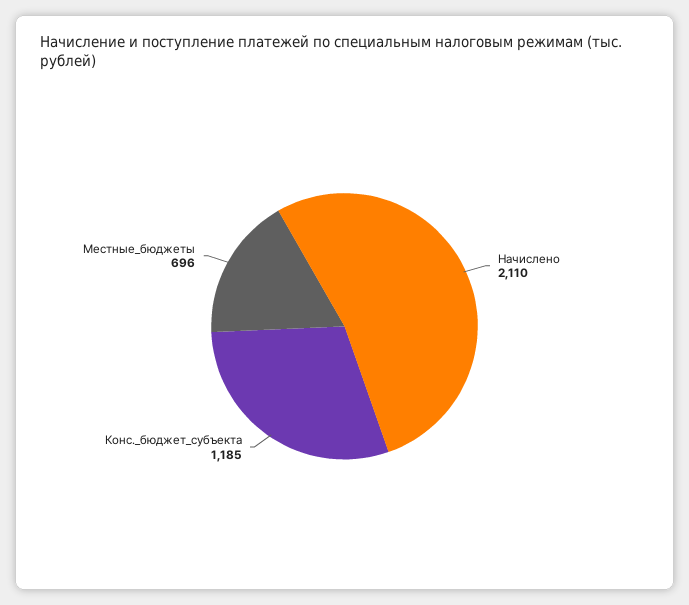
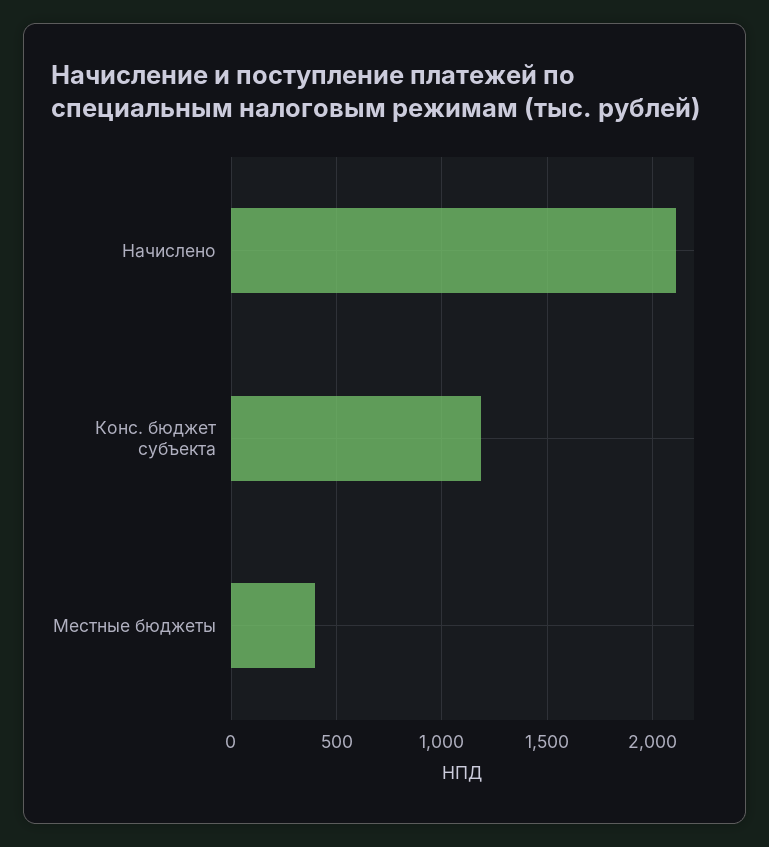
Местные_бюджеты: 696 -> 400

